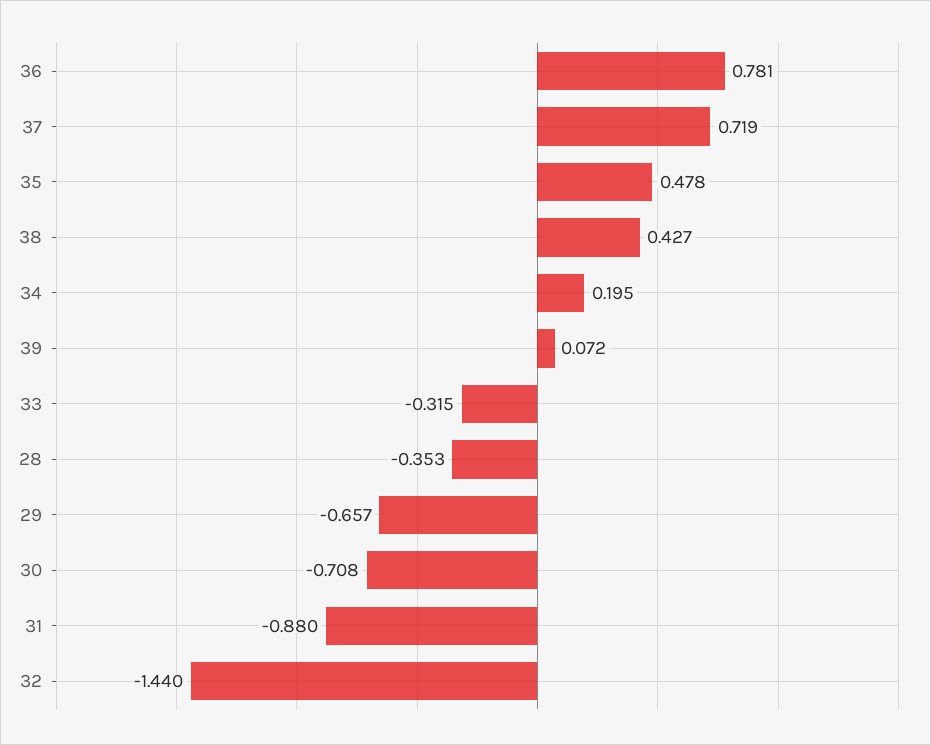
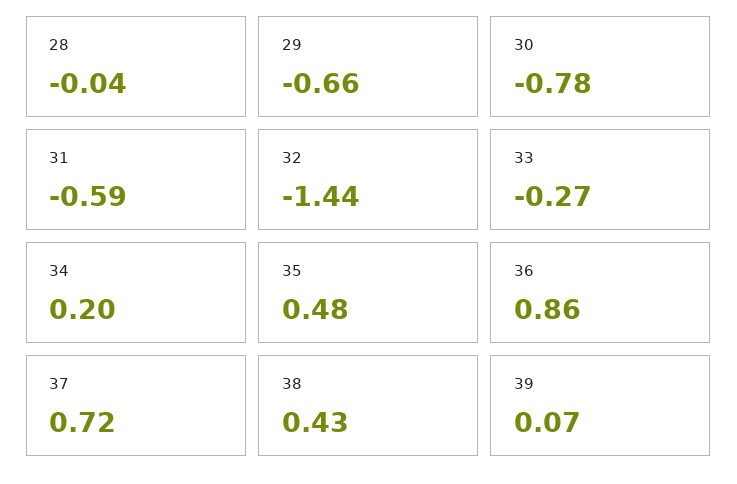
36: 0.781 -> 0.86
33: -0.315 -> -0.27
28: -0.353 -> -0.04
30: -0.708 -> -0.78
31: -0.88 -> -0.59

